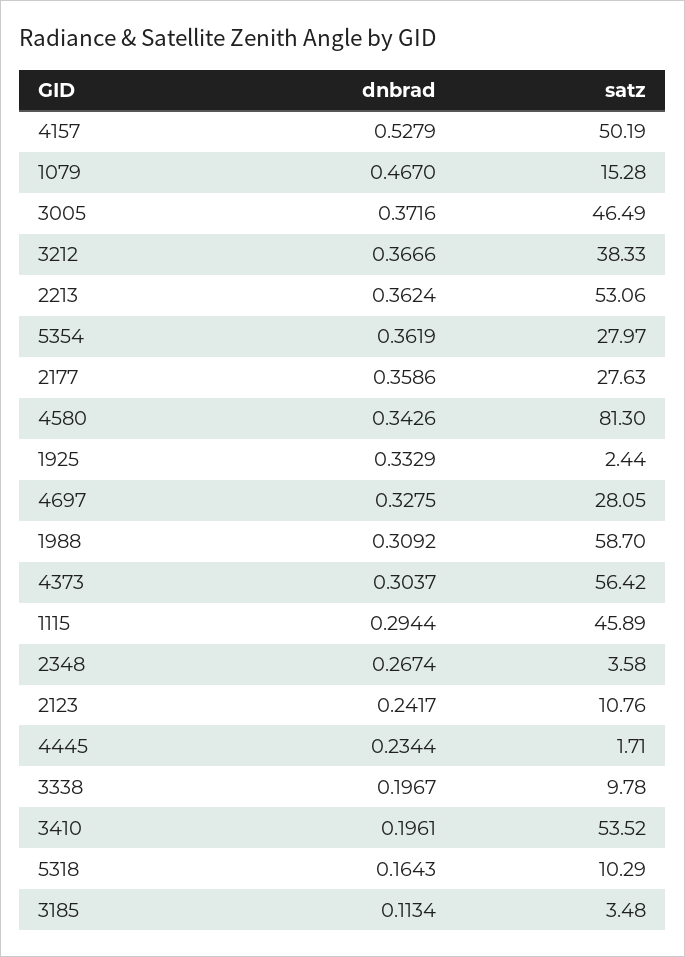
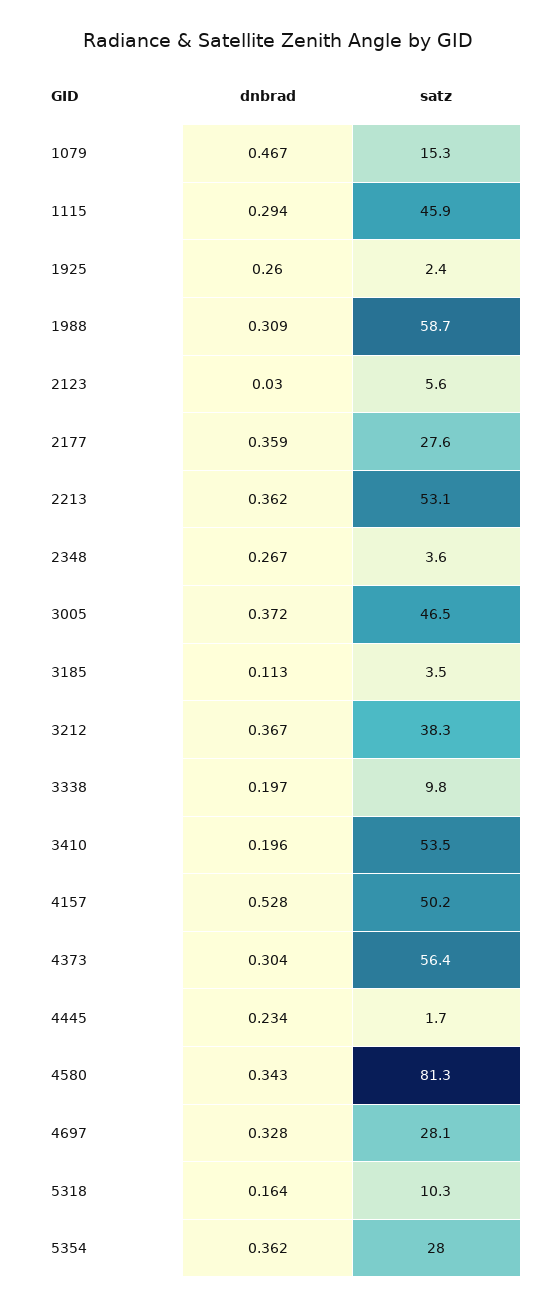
dnbrad, 1925: 0.3329 -> 0.26
dnbrad, 2123: 0.2417 -> 0.03
satz, 2123: 10.76 -> 5.6

